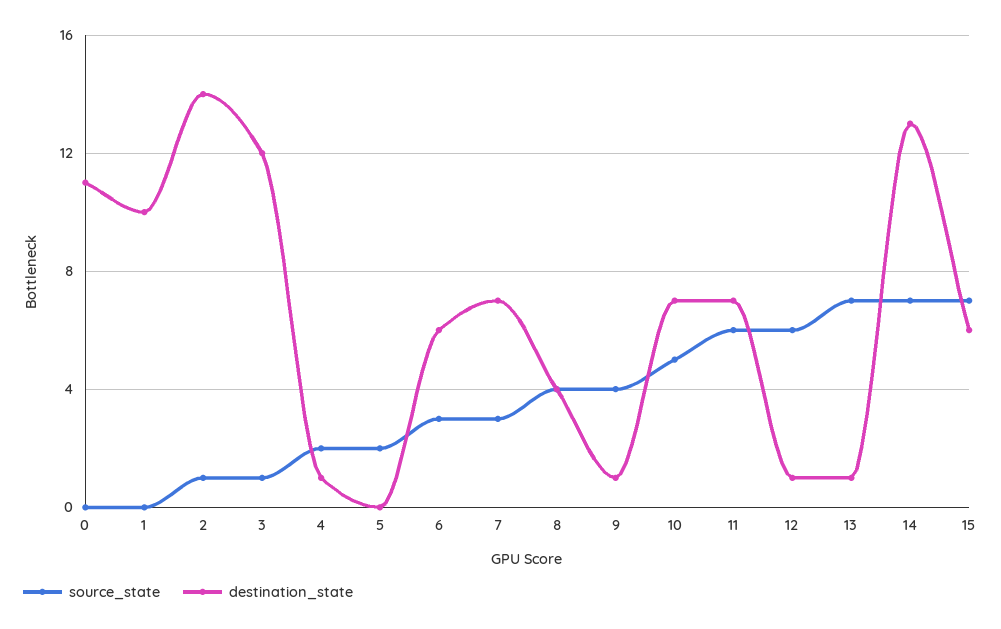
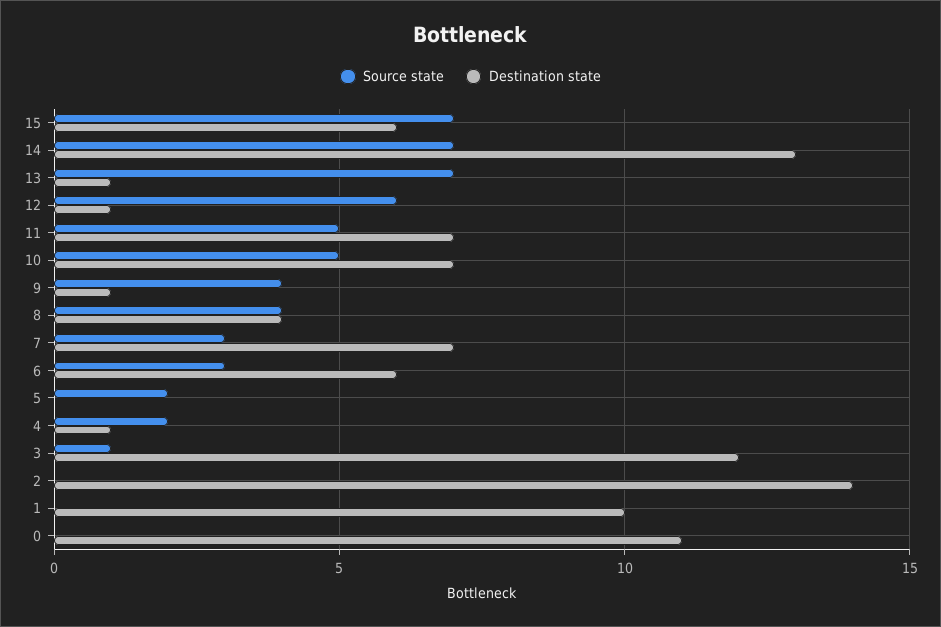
source_state, 2: 1 -> 0
source_state, 11: 6 -> 5

